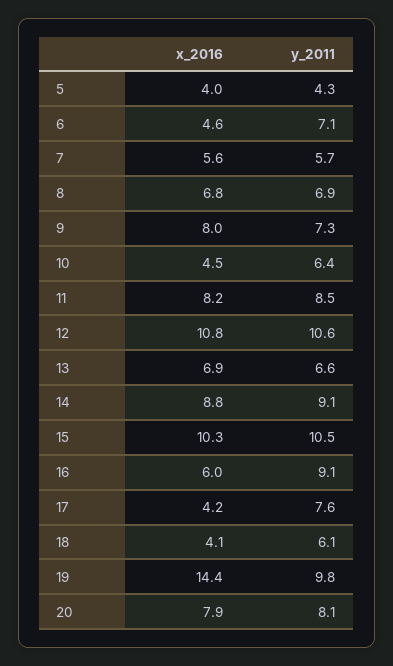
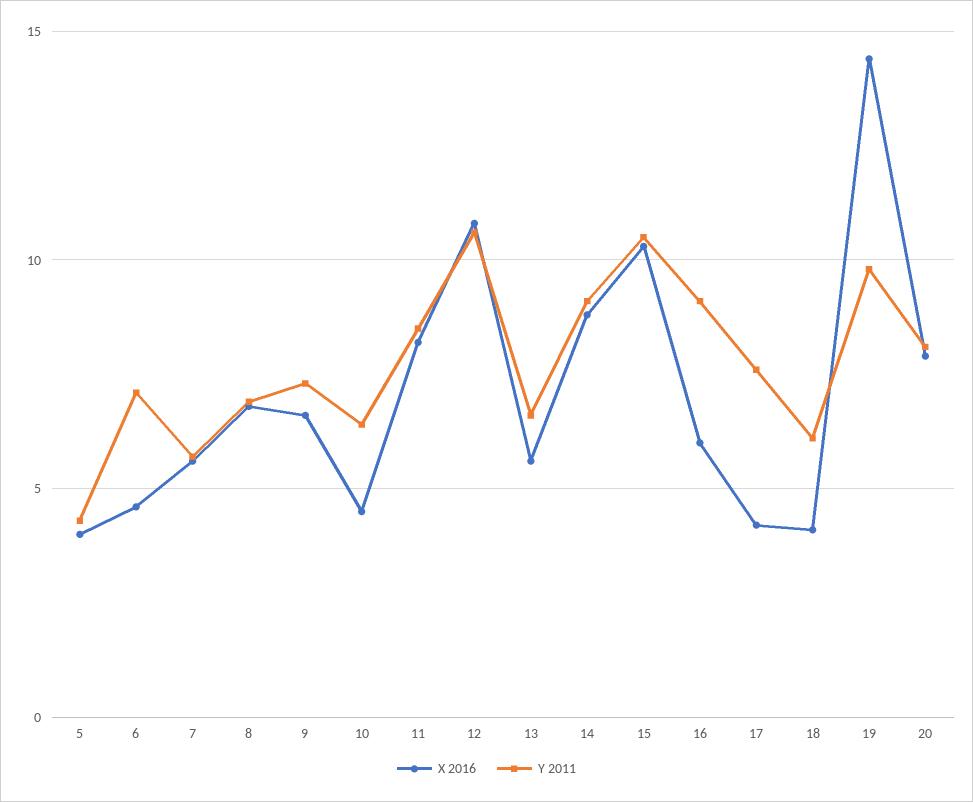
x_2016, 9: 8 -> 6.5
x_2016, 13: 6.9 -> 5.5

